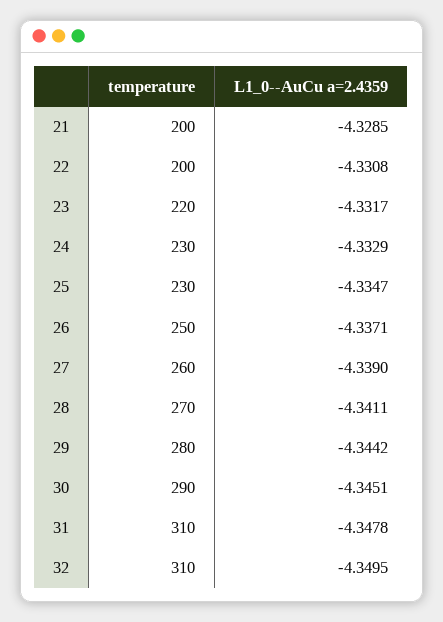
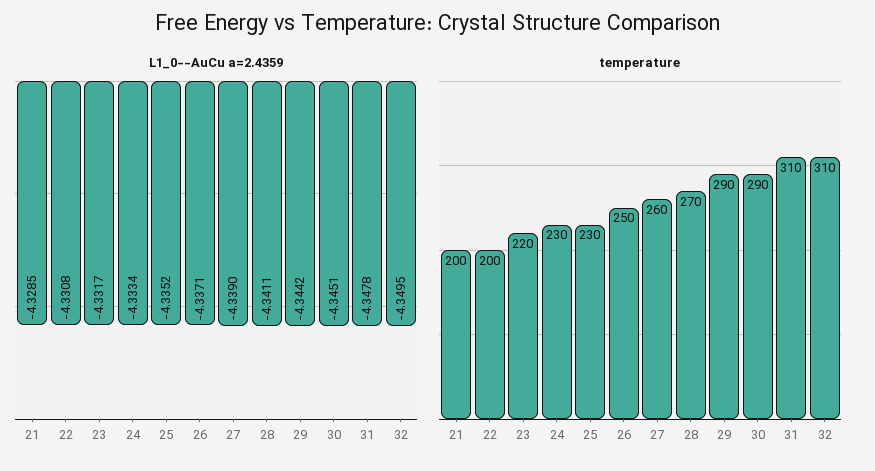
L1_0--AuCu a=2.4359, 24: -4.3329 -> -4.3334
L1_0--AuCu a=2.4359, 25: -4.3347 -> -4.3352
temperature, 29: 280 -> 290

